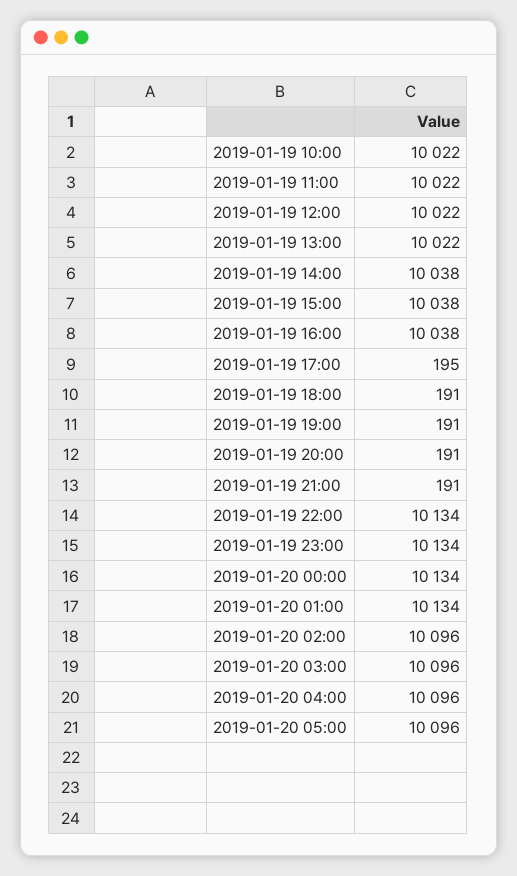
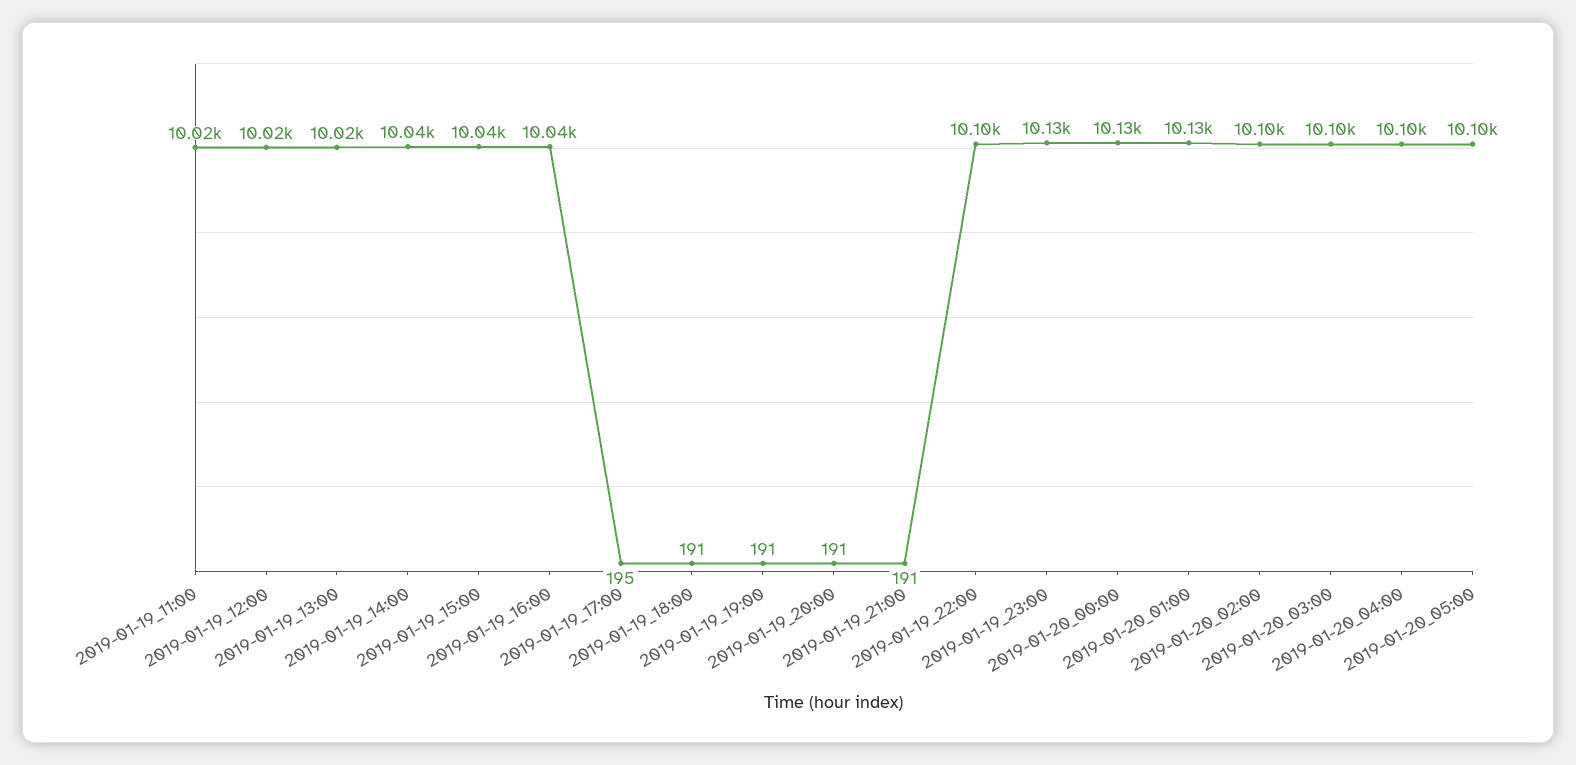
2019-01-19 10:00: 10022 -> none
2019-01-19 22:00: 10134 -> 10100

